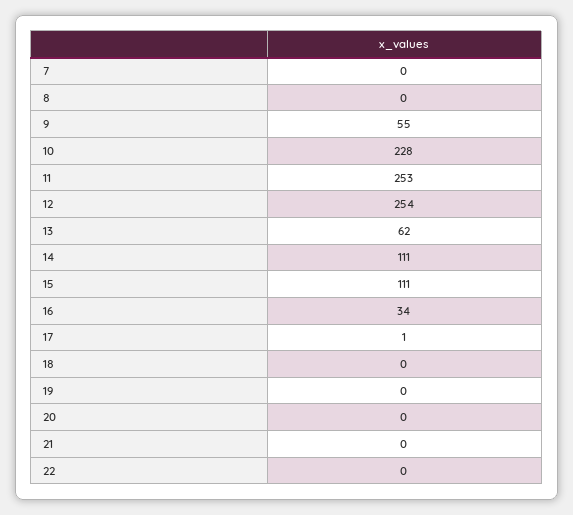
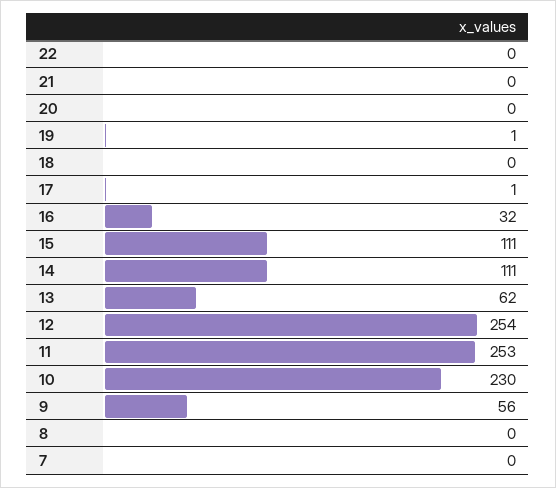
9: 55 -> 56
10: 228 -> 230
16: 34 -> 32
19: 0 -> 1

